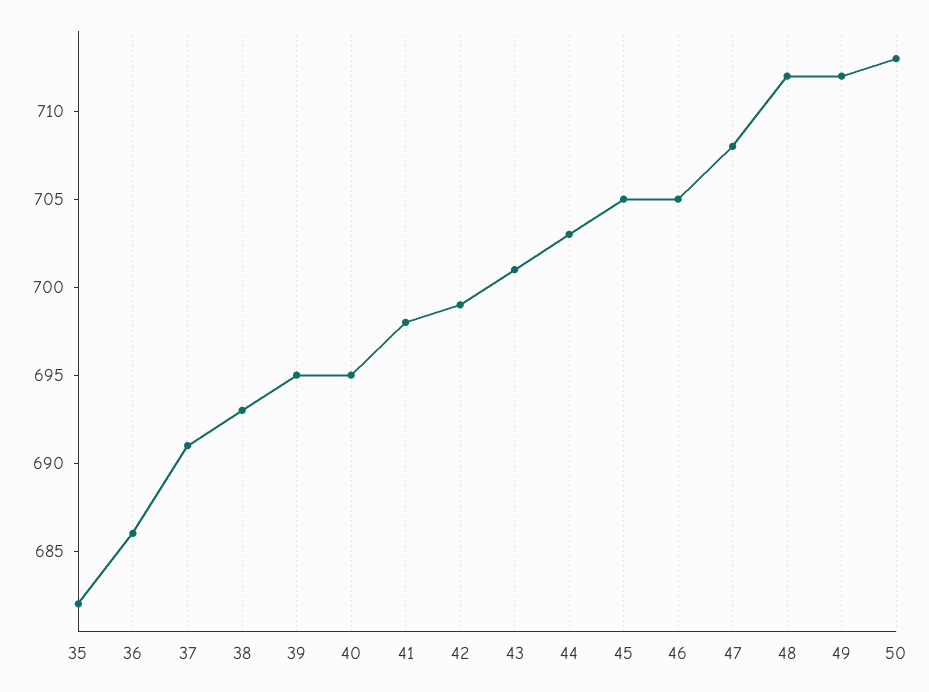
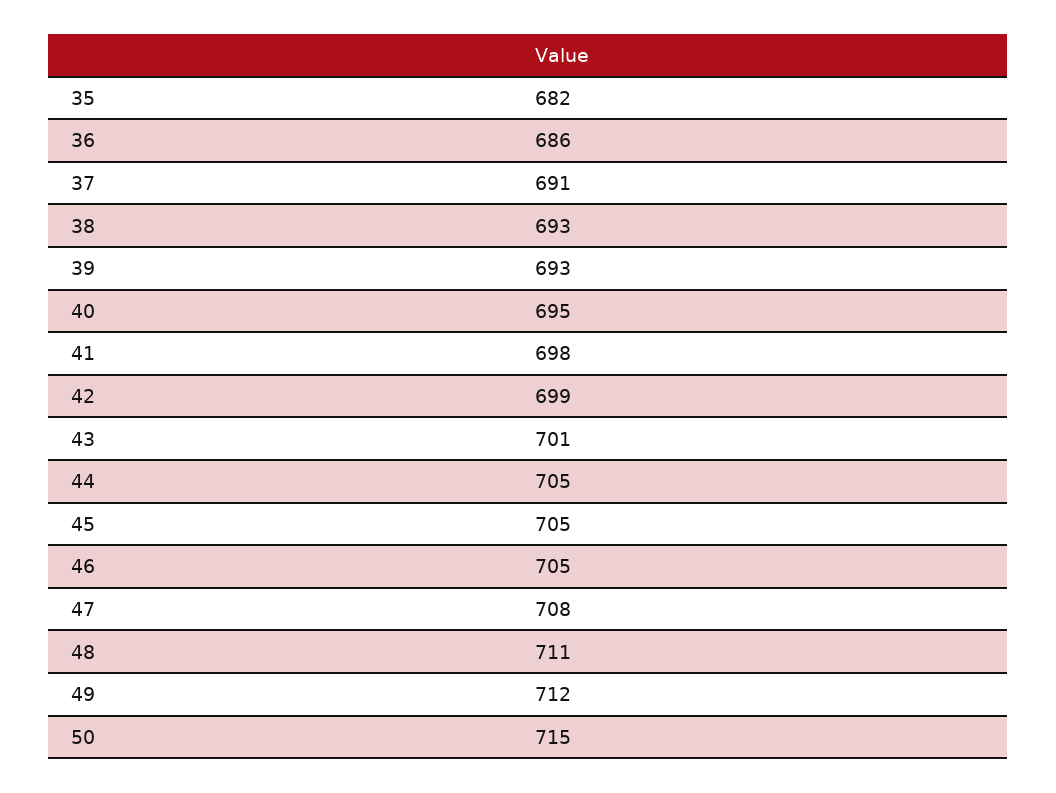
39: 695 -> 693
44: 703 -> 705
48: 712 -> 711
50: 713 -> 715

